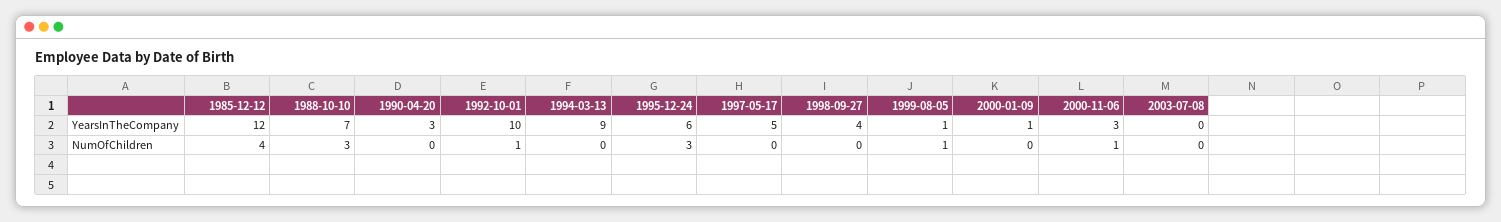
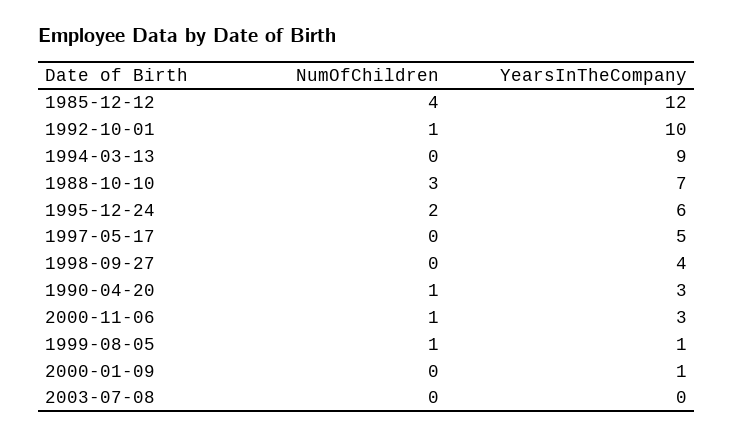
1990-04-20, NumOfChildren: 0 -> 1
1995-12-24, NumOfChildren: 3 -> 2

